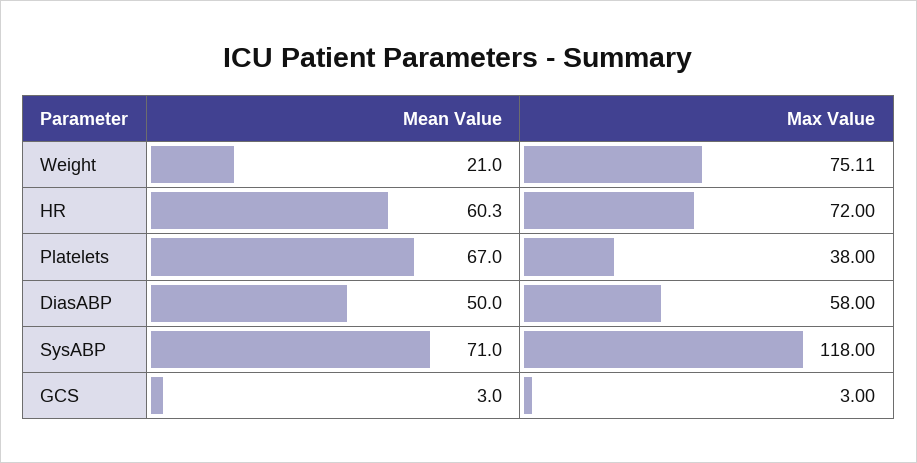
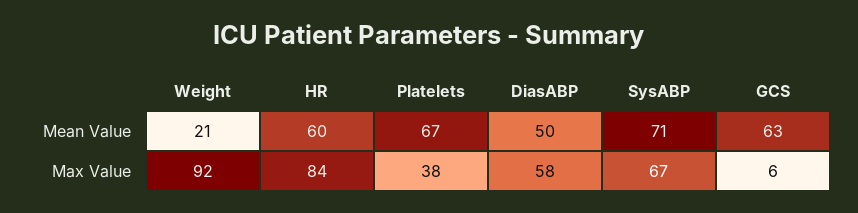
Max Value, Weight: 75.11 -> 92
Max Value, HR: 72 -> 84
Max Value, SysABP: 118 -> 67
Mean Value, GCS: 3 -> 63
Max Value, GCS: 3 -> 6

